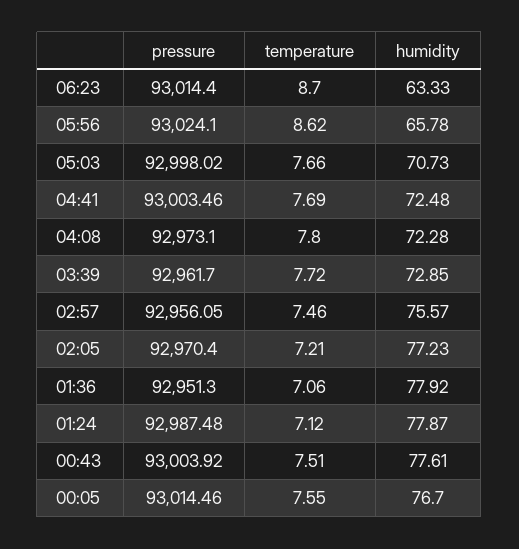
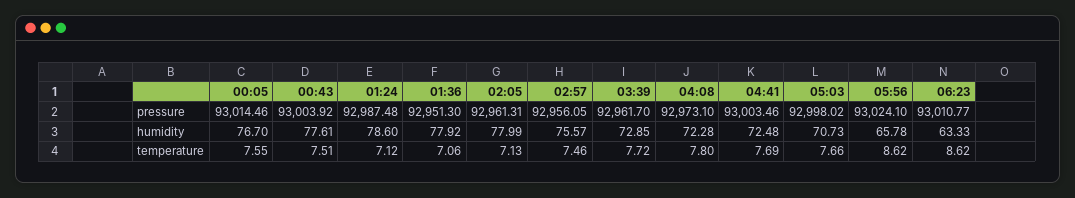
pressure, 06:23: 93014.4 -> 93010.77
temperature, 06:23: 8.7 -> 8.62
pressure, 02:05: 92970.4 -> 92961.31
temperature, 02:05: 7.21 -> 7.13
humidity, 02:05: 77.23 -> 77.99
humidity, 01:24: 77.87 -> 78.6

